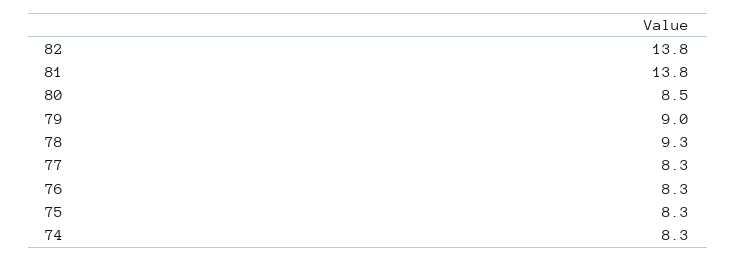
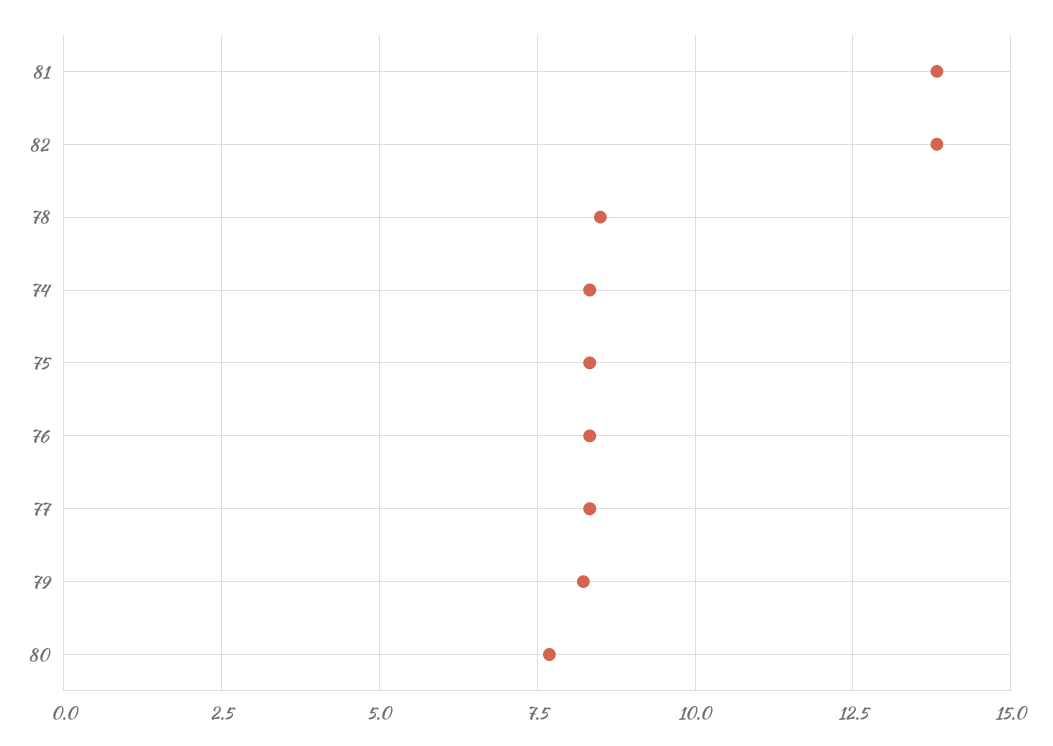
80: 8.5 -> 7.75
79: 9 -> 8.25
78: 9.3 -> 8.5

